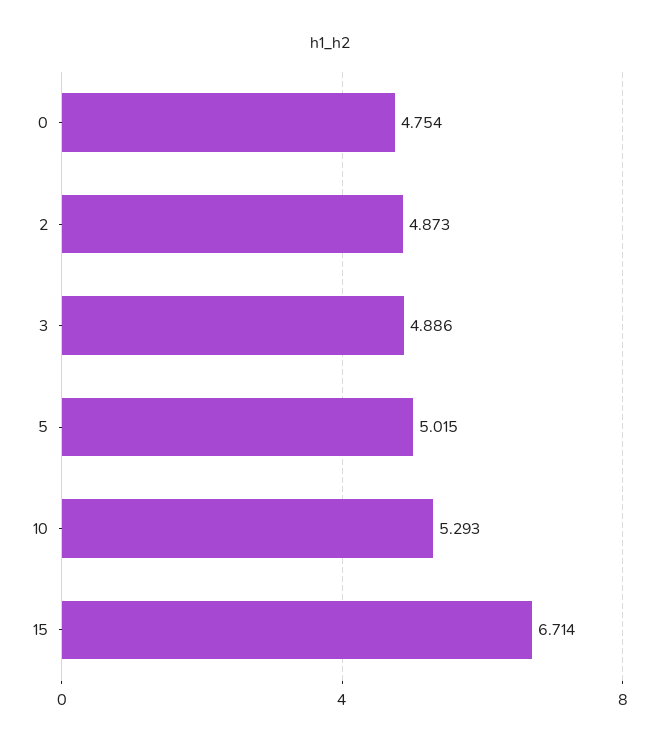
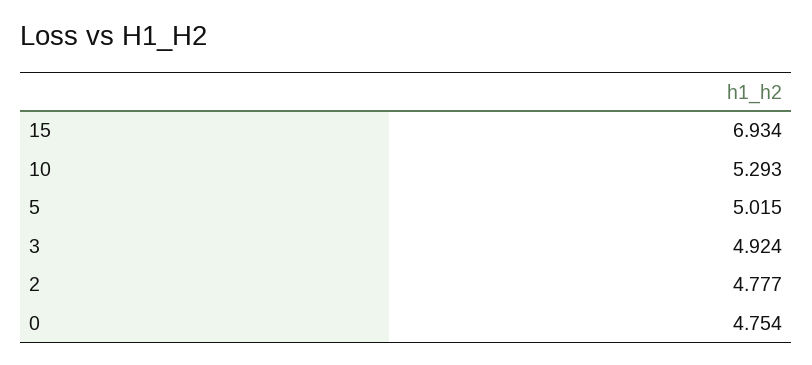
2: 4.873 -> 4.777
3: 4.886 -> 4.924
15: 6.714 -> 6.934

